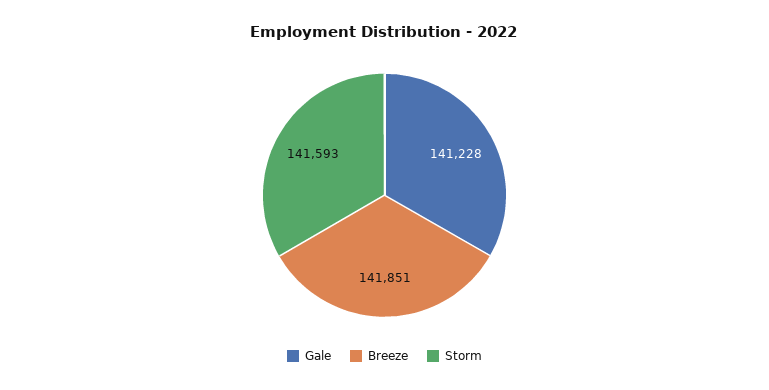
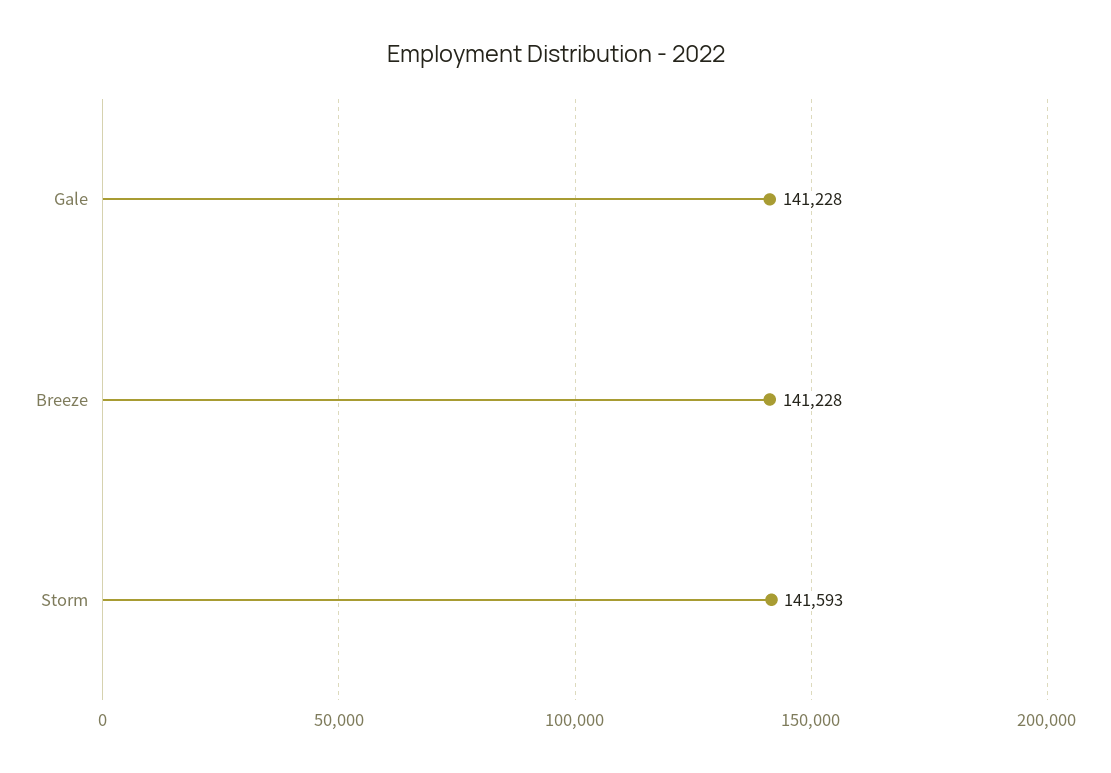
Breeze: 141851 -> 141228

